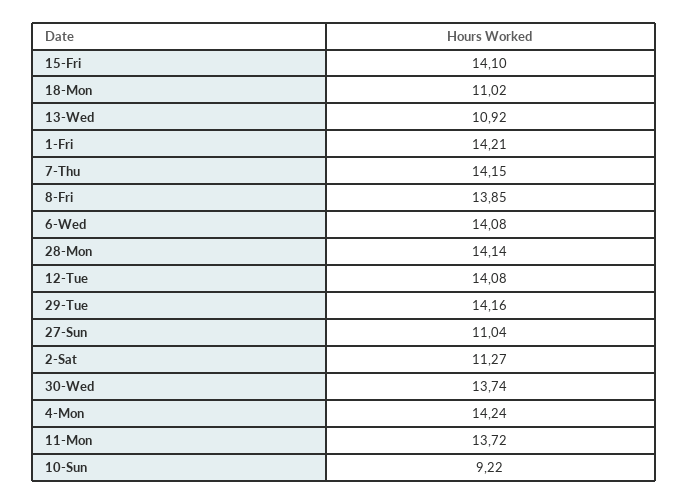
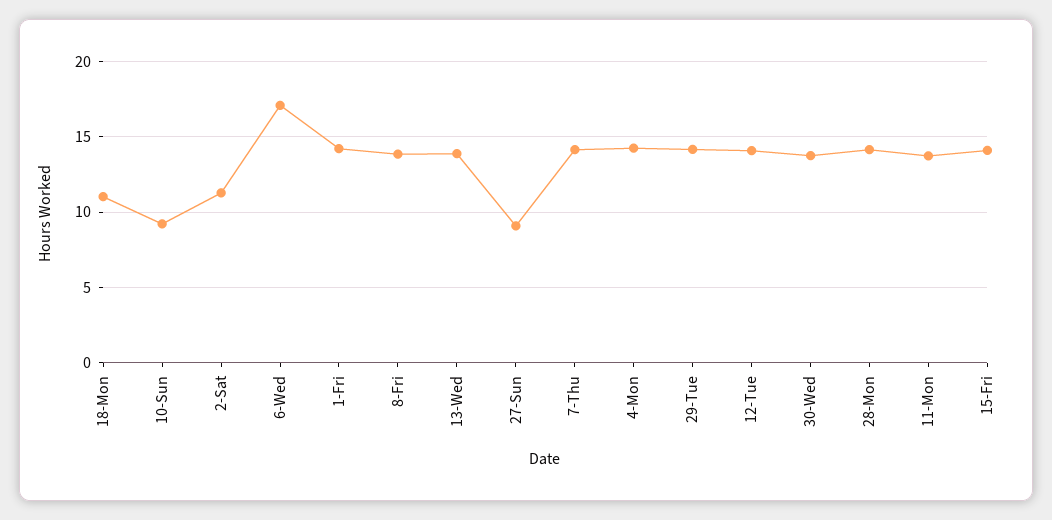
13-Wed: 10.92 -> 14
6-Wed: 14.08 -> 17
27-Sun: 11.04 -> 9

